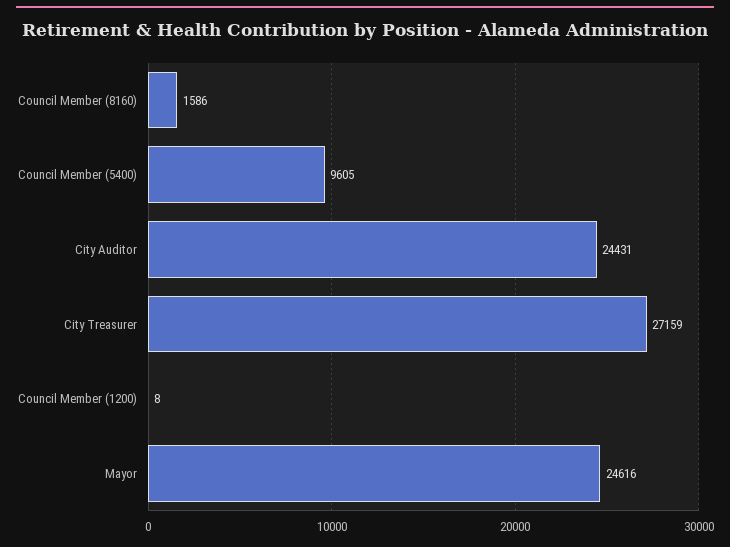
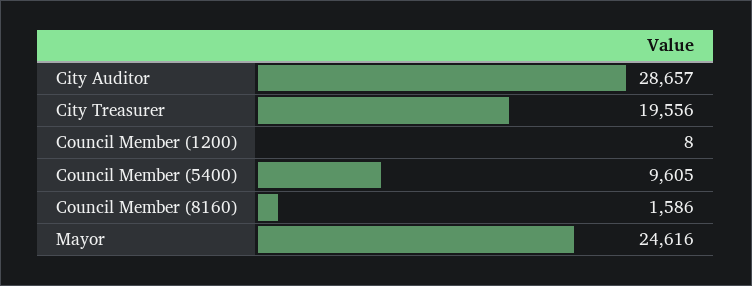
City Auditor: 24431 -> 28657
City Treasurer: 27159 -> 19556

